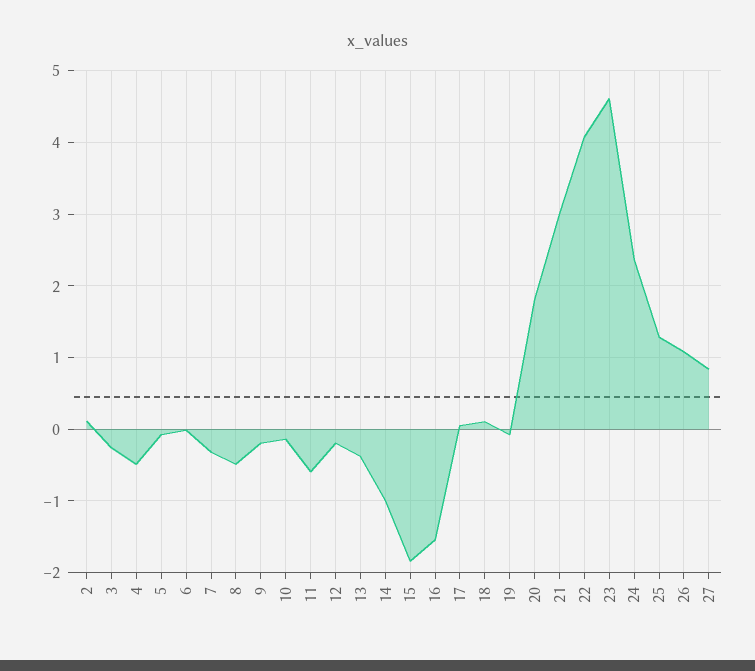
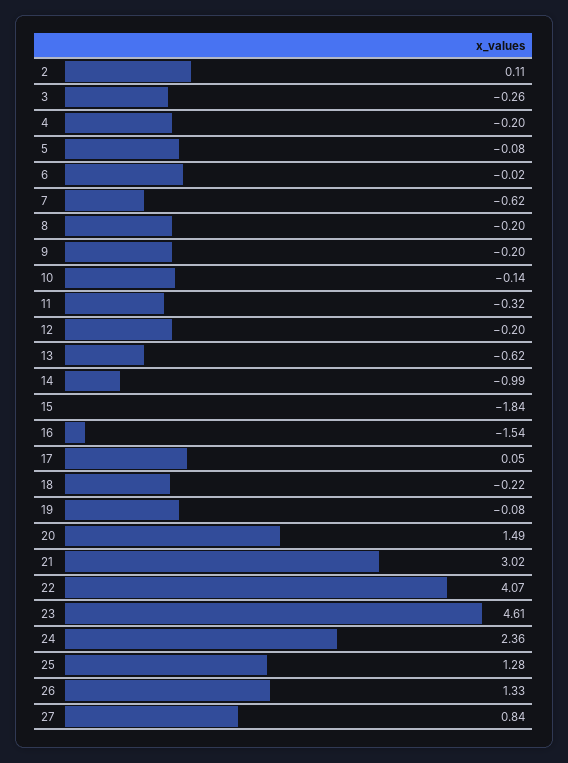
4: -0.5 -> -0.2
7: -0.3 -> -0.62
8: -0.5 -> -0.2
11: -0.6 -> -0.32
13: -0.4 -> -0.62
18: 0.1 -> -0.22
20: 1.8 -> 1.49
26: 1.1 -> 1.33

